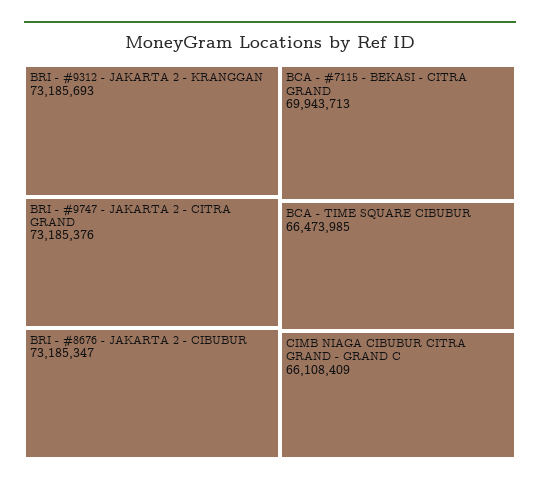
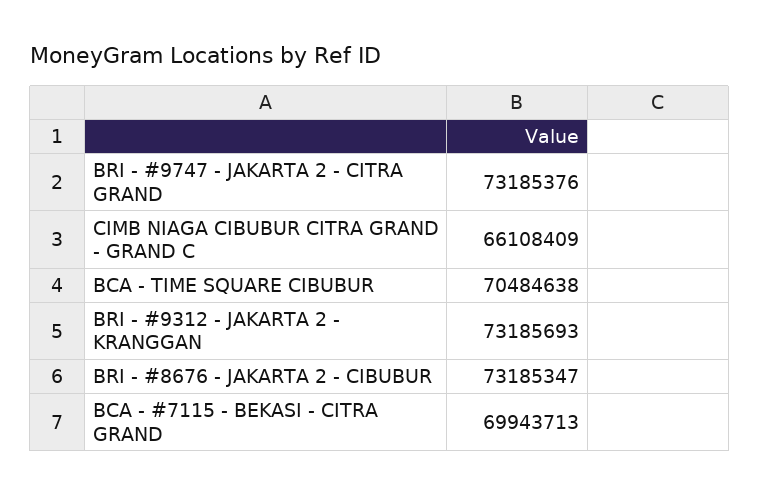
BCA - TIME SQUARE CIBUBUR: 66473985 -> 70484638

